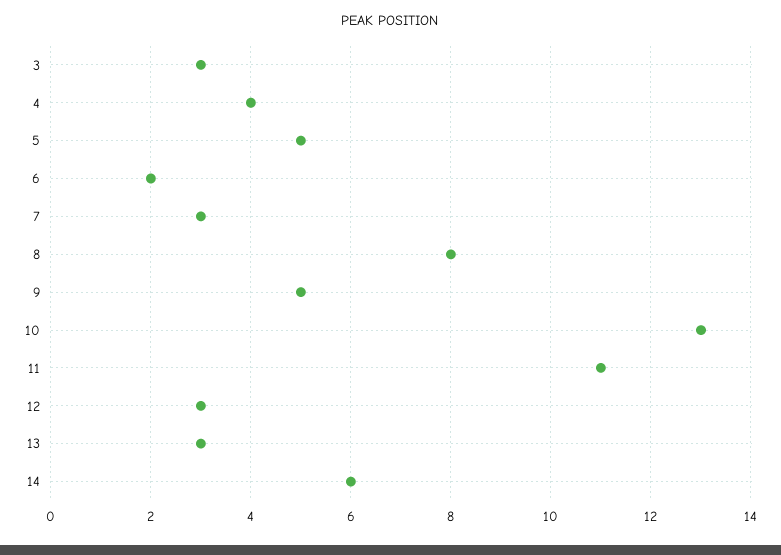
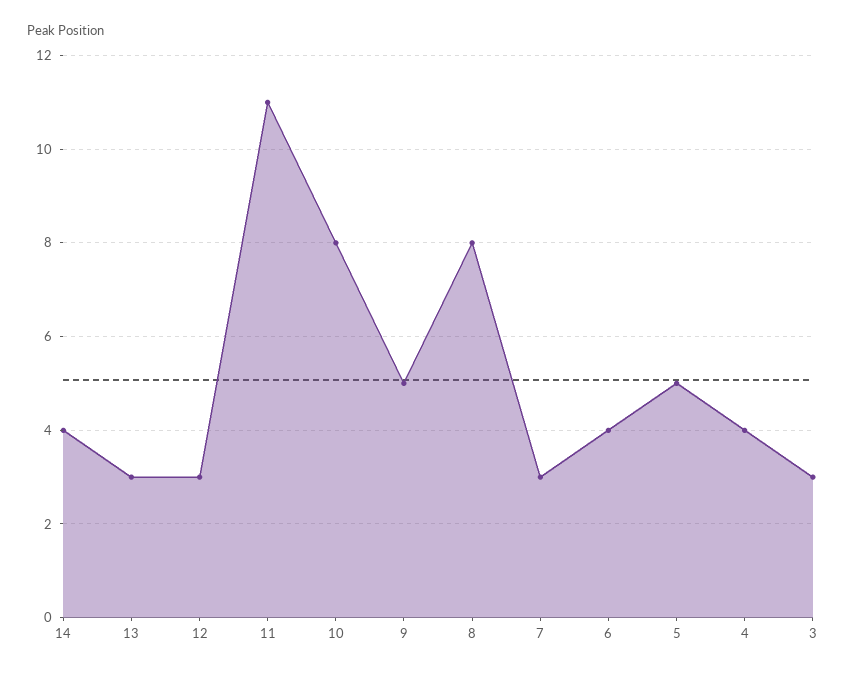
6: 2 -> 4
10: 13 -> 8
14: 6 -> 4

